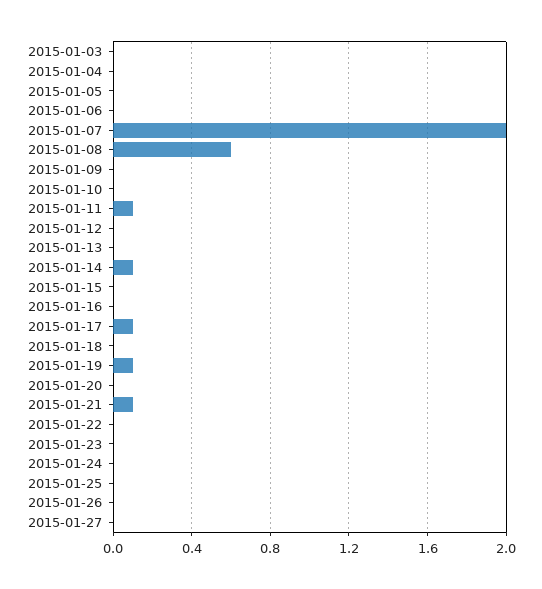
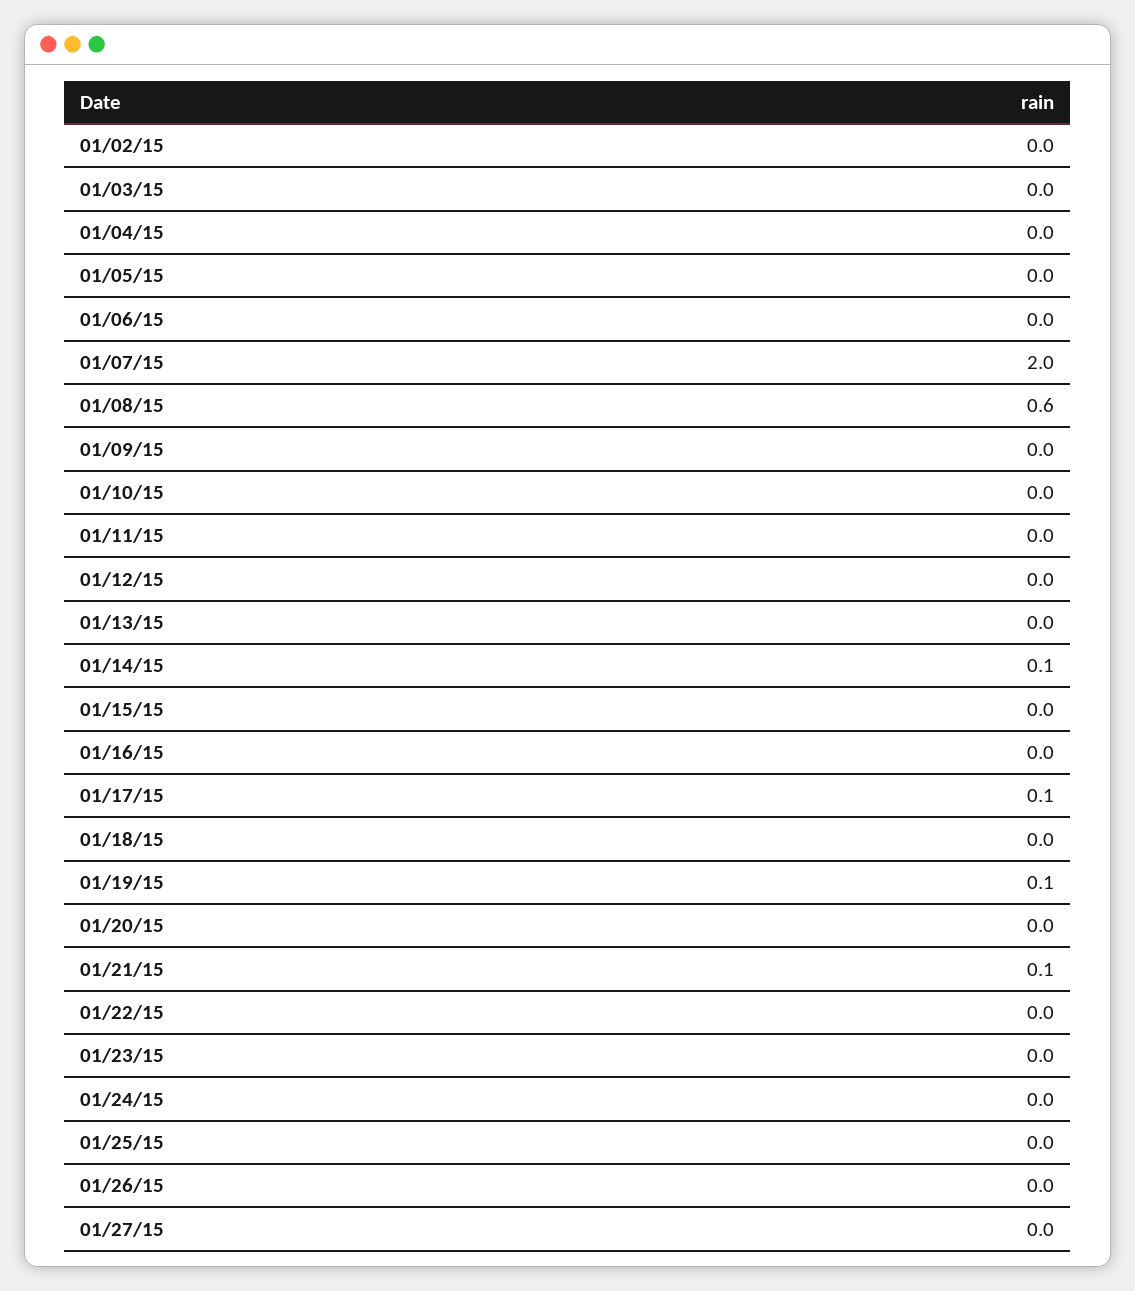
2015-01-11: 0.1 -> 0
01/02/15: none -> 0

